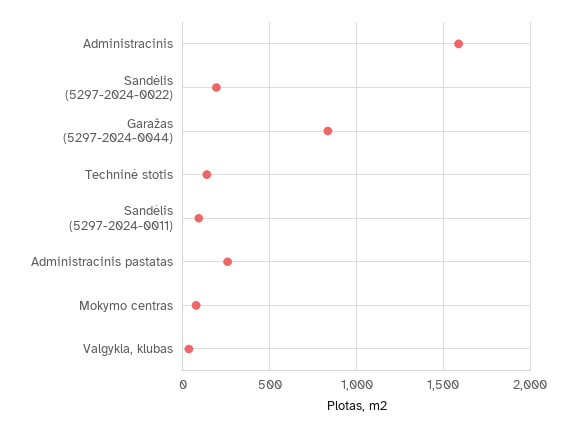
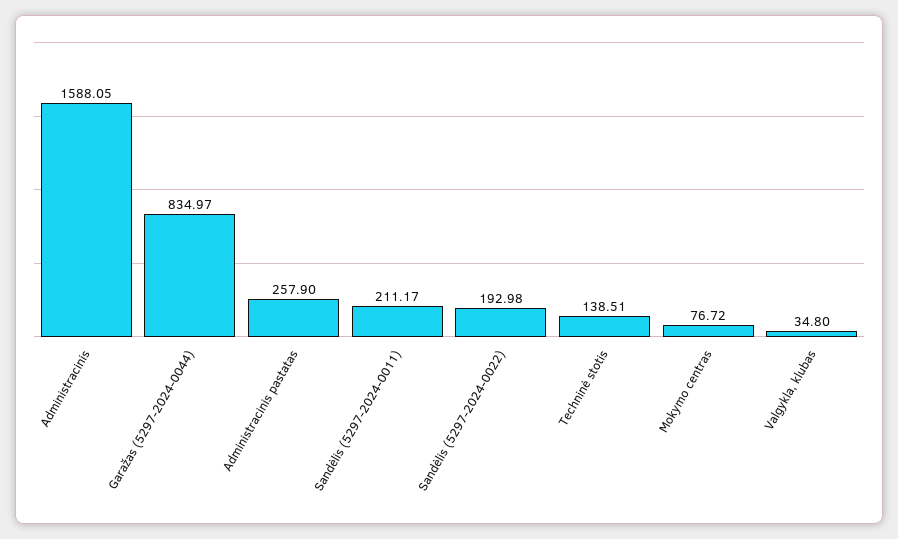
Sandėlis (5297-2024-0011): 100 -> 211.17

